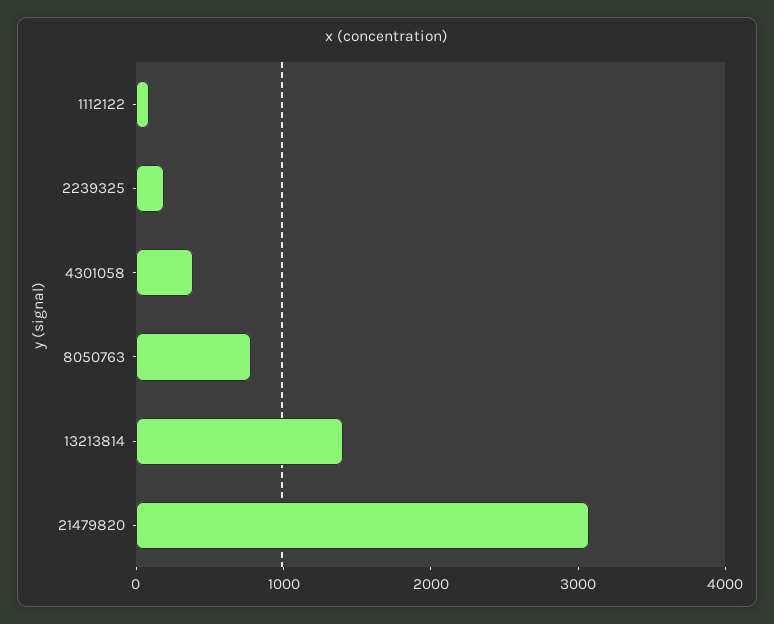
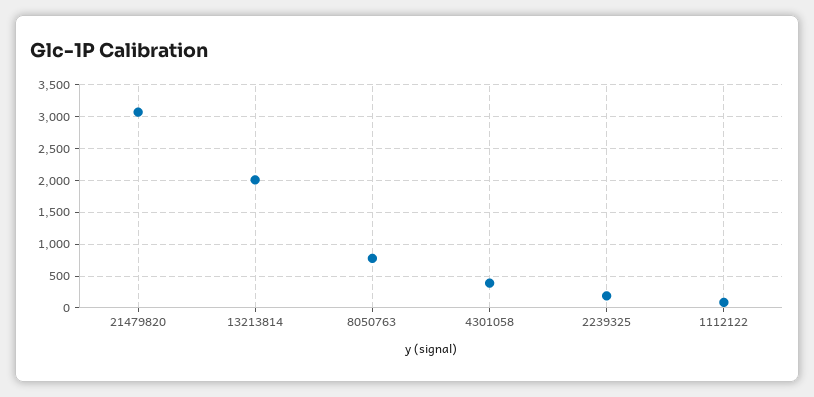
13213814: 1400 -> 2000

